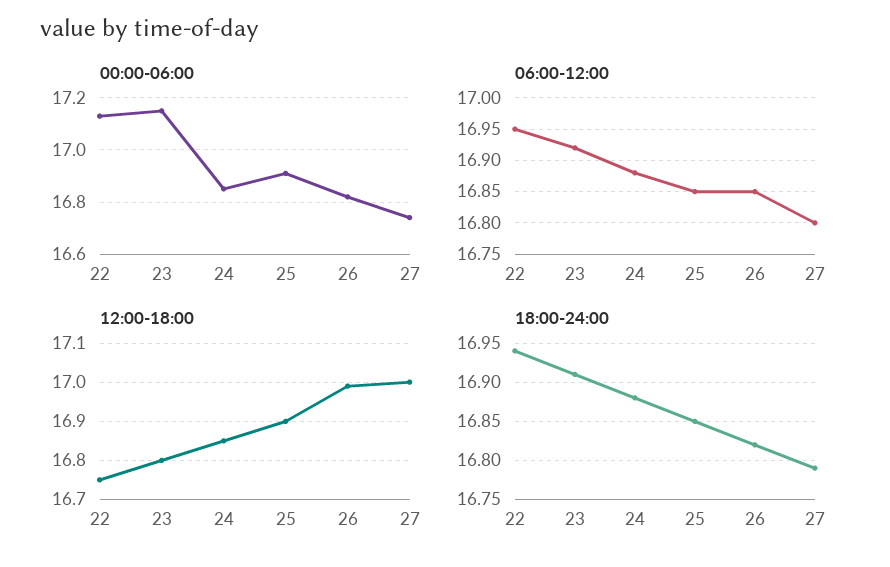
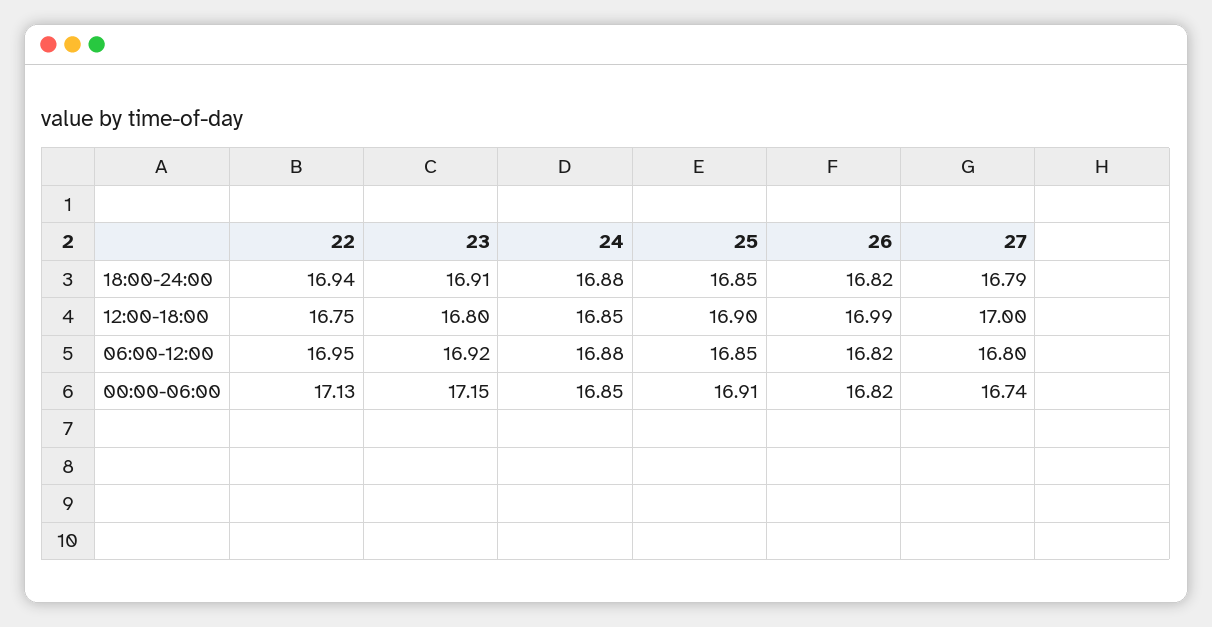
06:00-12:00, 26: 16.85 -> 16.82

